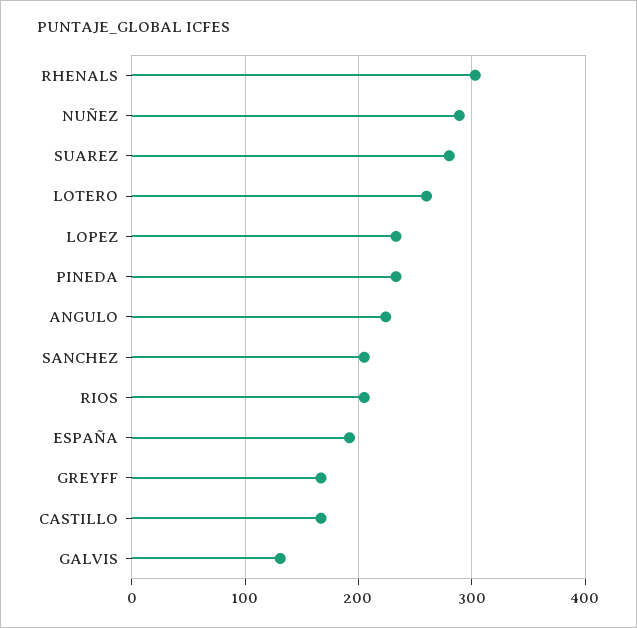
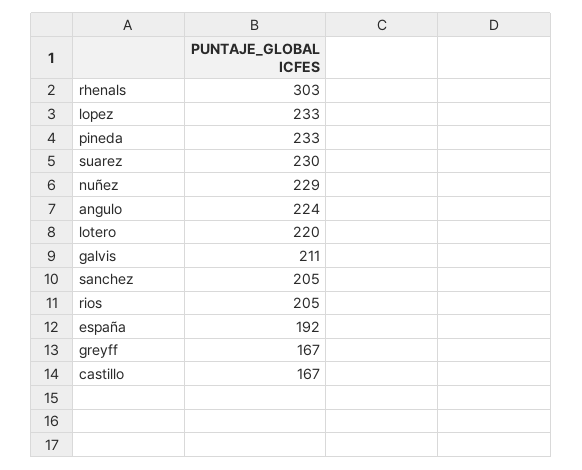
NUÑEZ: 290 -> 229
SUAREZ: 280 -> 230
LOTERO: 260 -> 220
GALVIS: 130 -> 211

